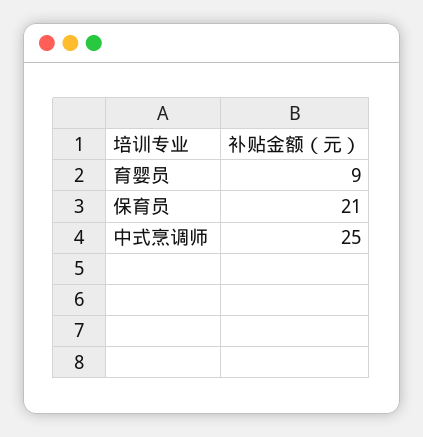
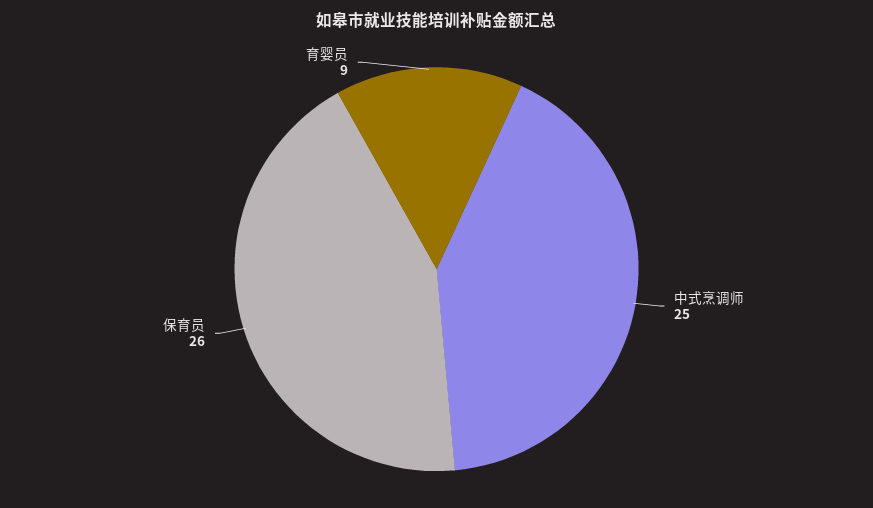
保育员: 21 -> 26

